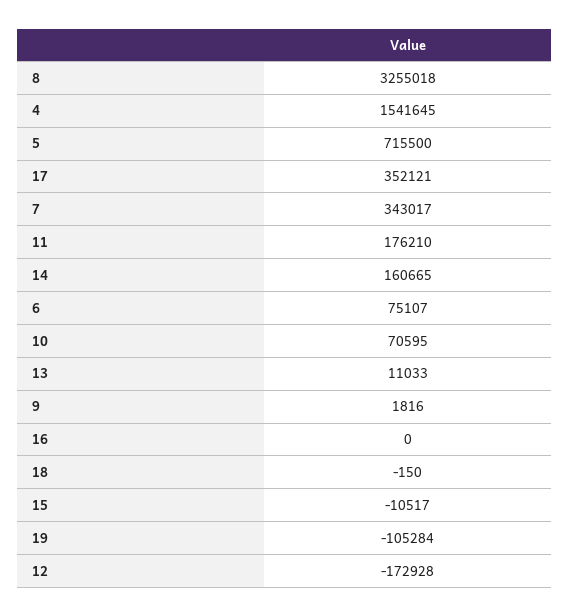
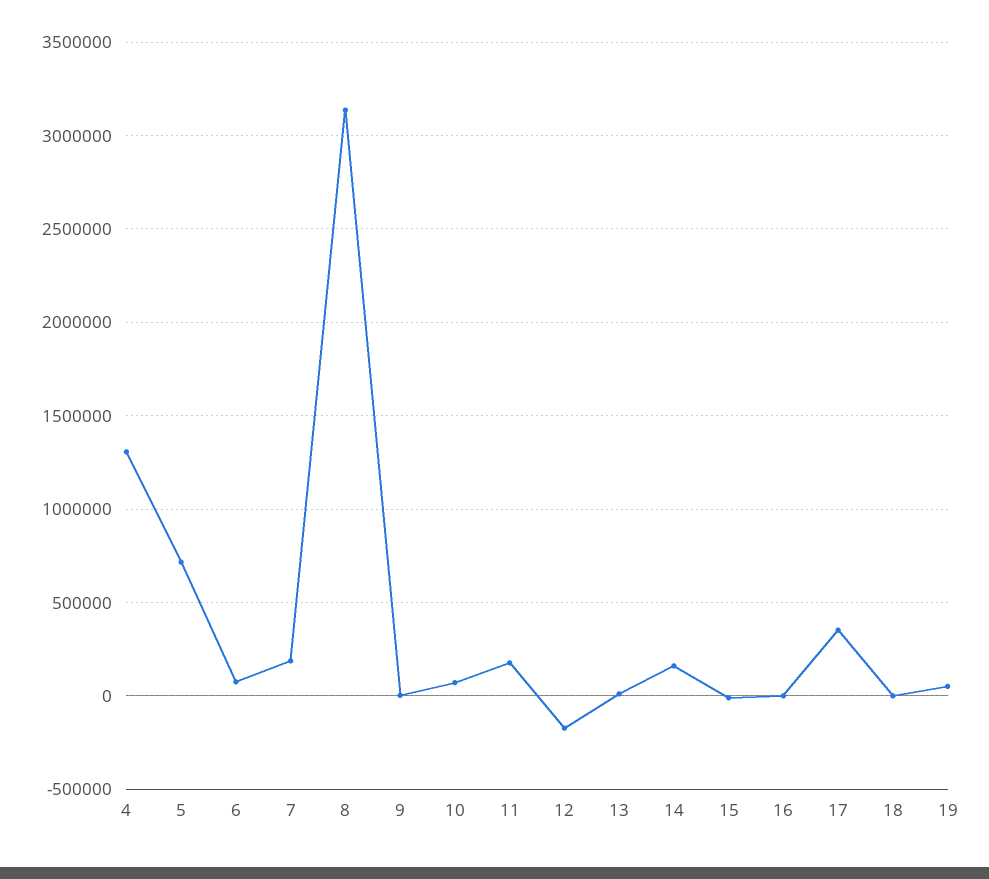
8: 3255018 -> 3150000
4: 1541645 -> 1300000
7: 343017 -> 200000
19: -105284 -> 50000

